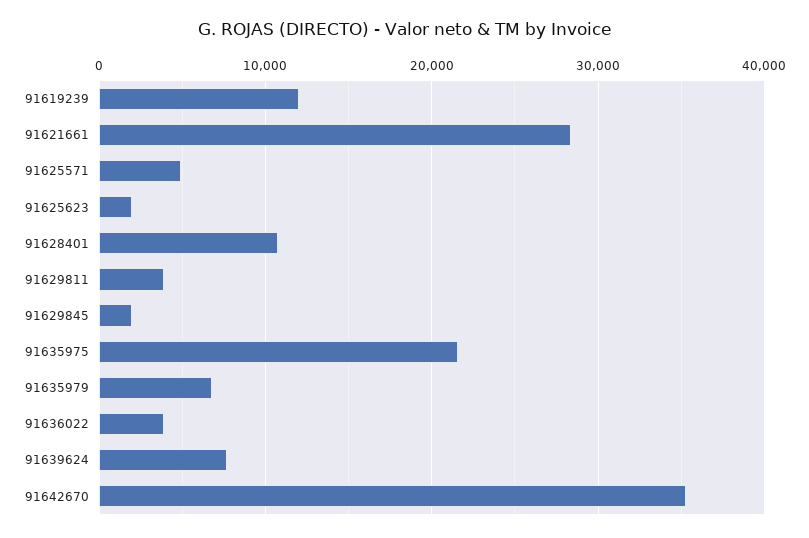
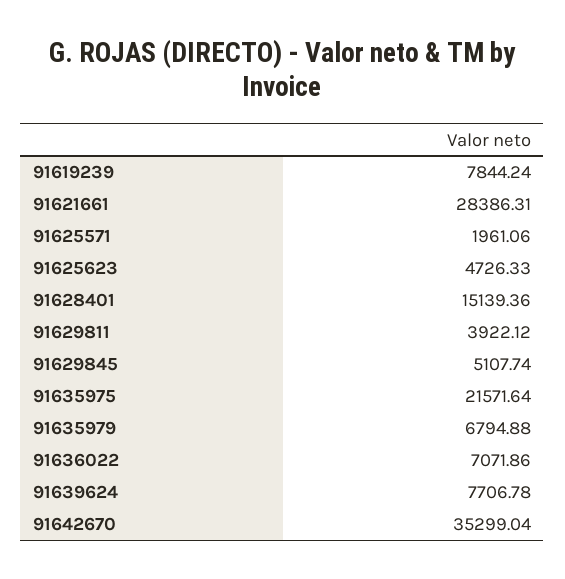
91619239: 12000 -> 7844.24
91625571: 5000 -> 1961.06
91625623: 2000 -> 4726.33
91628401: 11000 -> 15139.36
91629845: 2000 -> 5107.74
91636022: 4000 -> 7071.86

